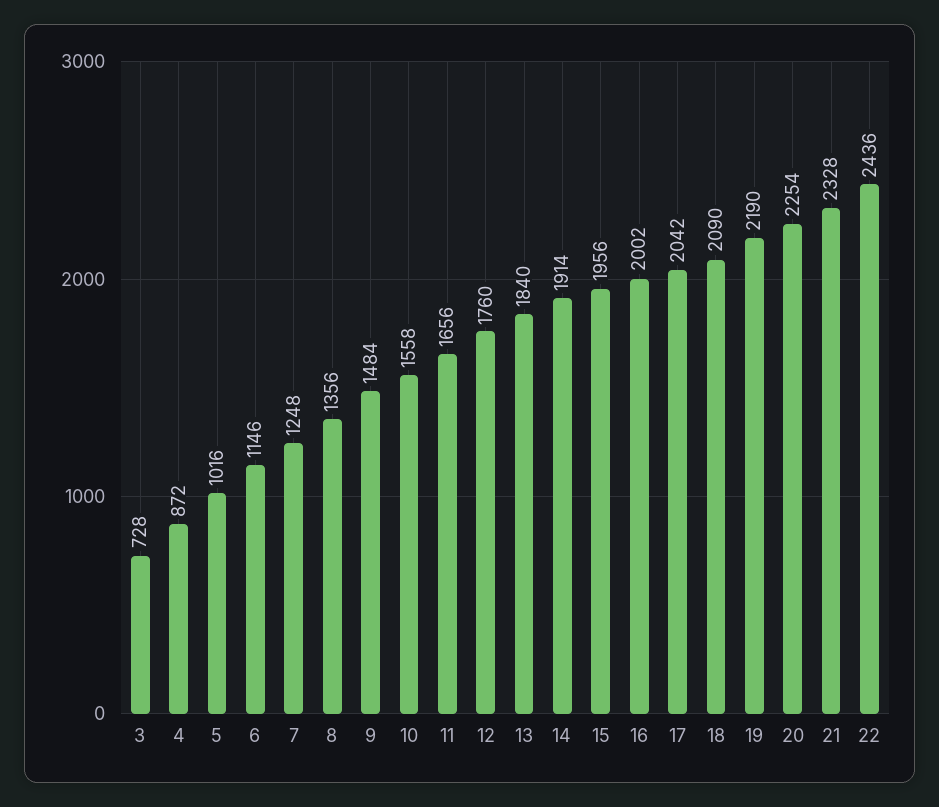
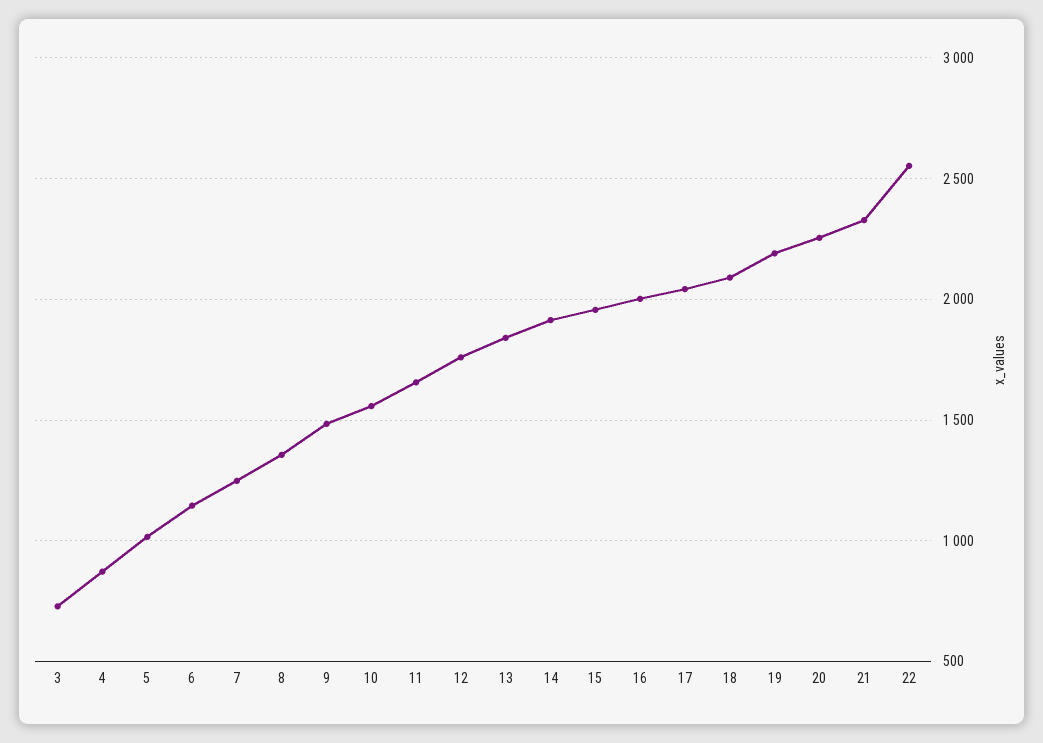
22: 2436 -> 2550

